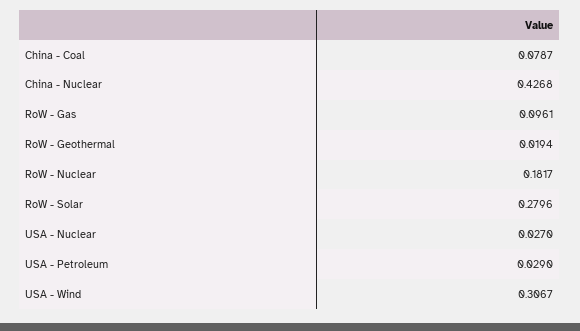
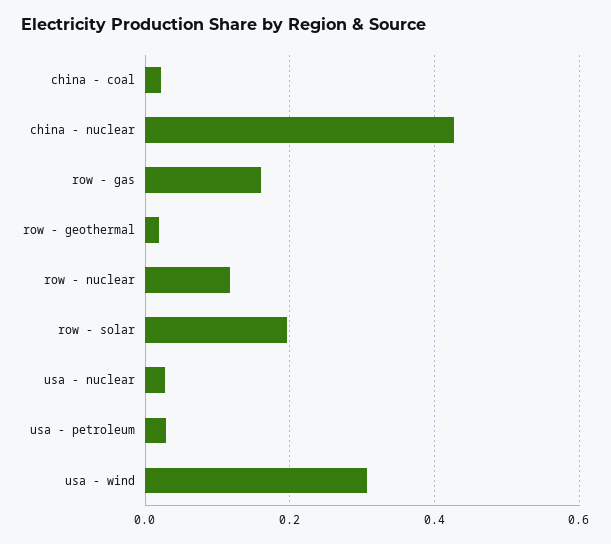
China - Coal: 0.0787 -> 0.02
RoW - Gas: 0.0961 -> 0.16
RoW - Nuclear: 0.1817 -> 0.12
RoW - Solar: 0.2796 -> 0.2

